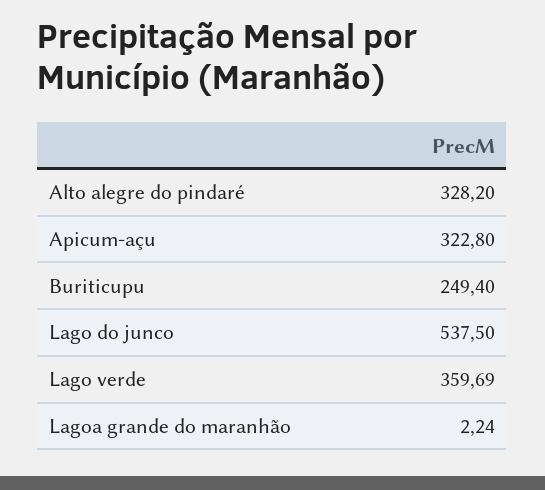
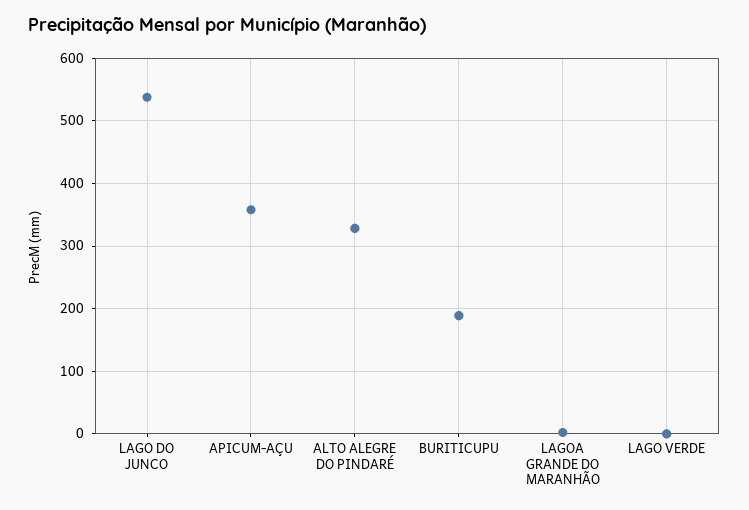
Apicum-açu: 322.8 -> 360
Buriticupu: 249.4 -> 190
Lago verde: 359.69 -> 0

